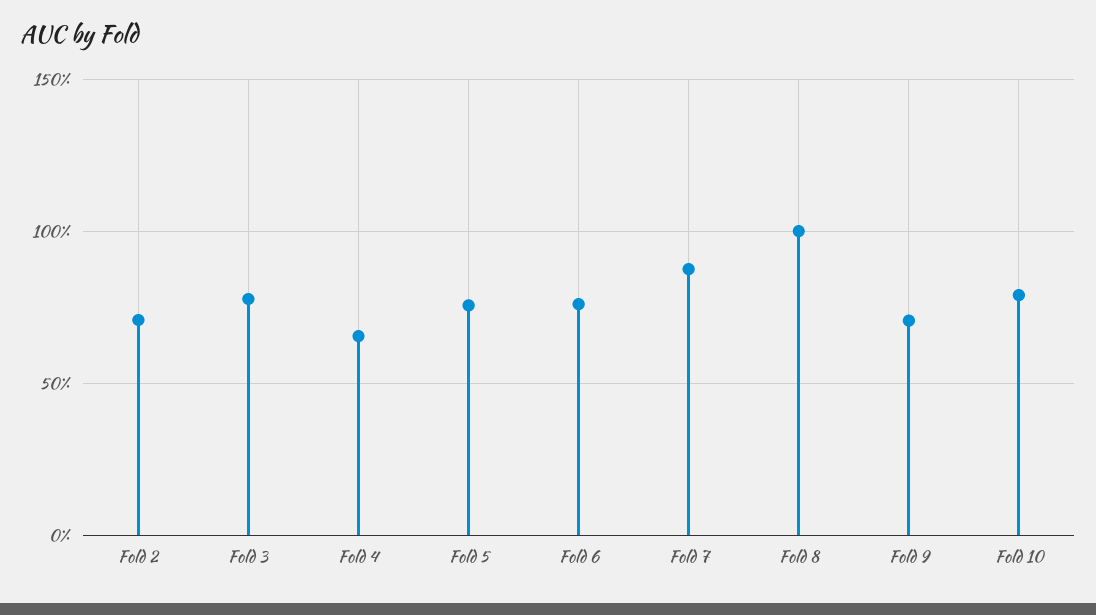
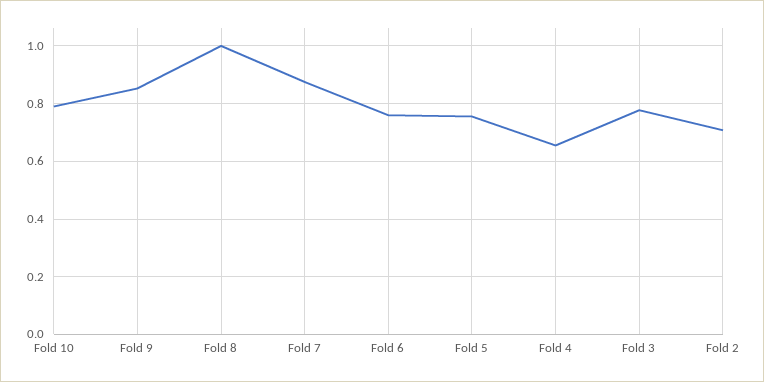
Fold 9: 0.7 -> 0.85

